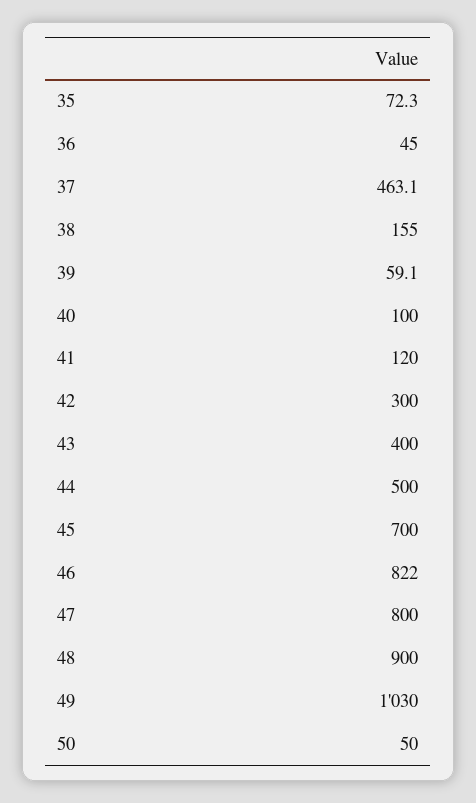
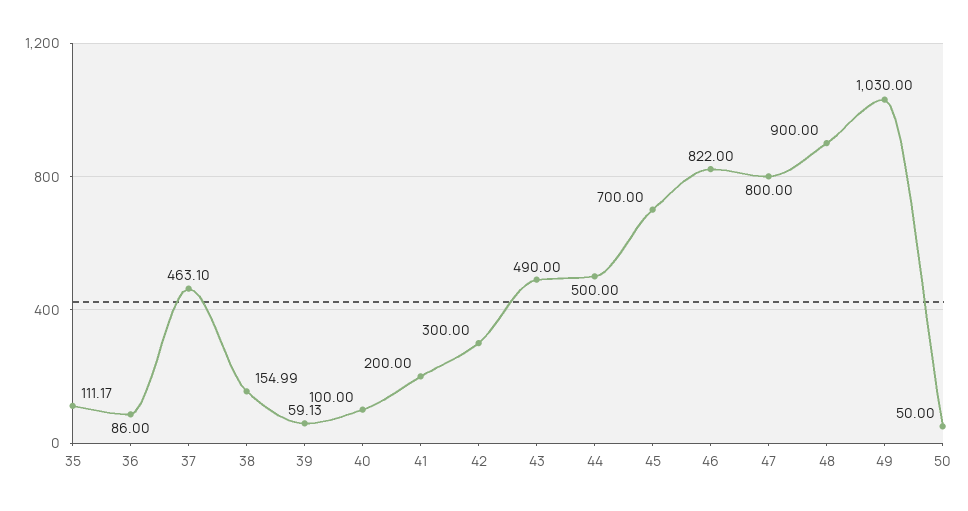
35: 72.3 -> 111.17
36: 45 -> 86
41: 120 -> 200
43: 400 -> 490

